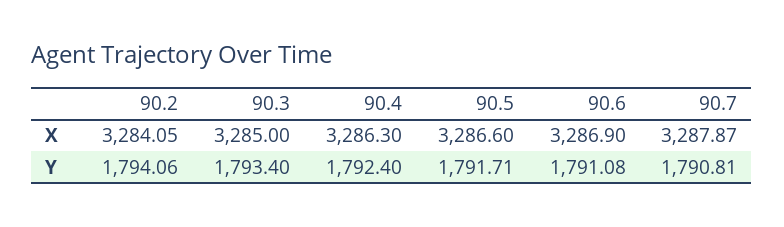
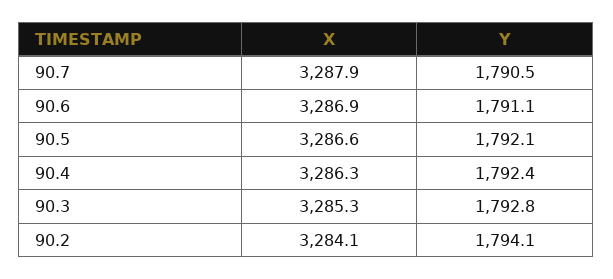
90.3, X: 3285 -> 3285.3
90.3, Y: 1793.4 -> 1792.8
90.5, Y: 1791.71 -> 1792.1
90.7, Y: 1790.81 -> 1790.5

